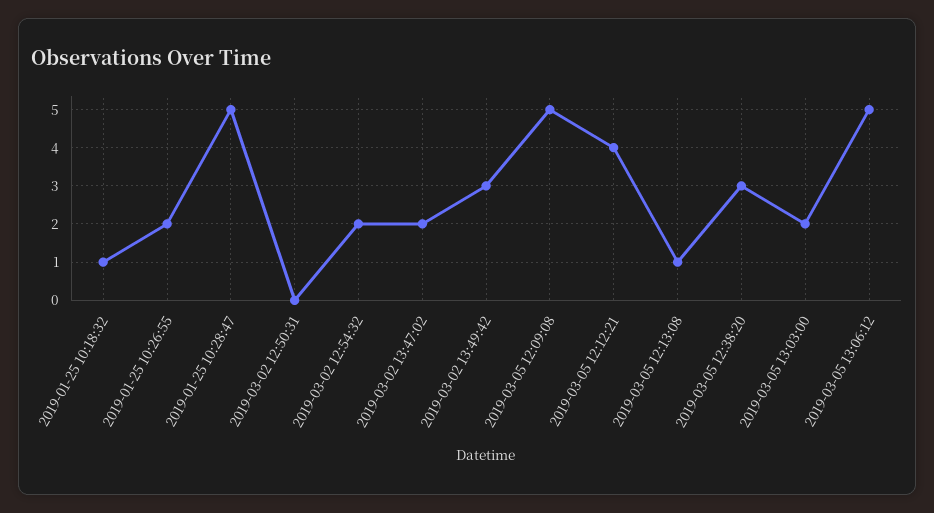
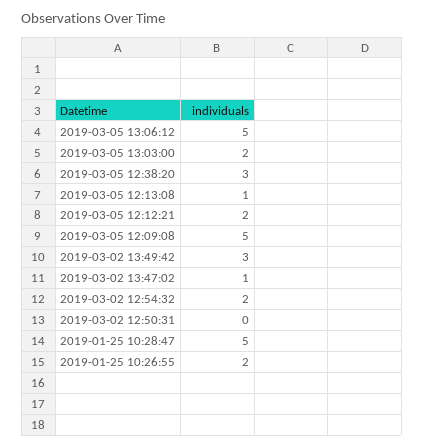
2019-01-25 10:18:32: 1 -> none
2019-03-02 13:47:02: 2 -> 1
2019-03-05 12:12:21: 4 -> 2

